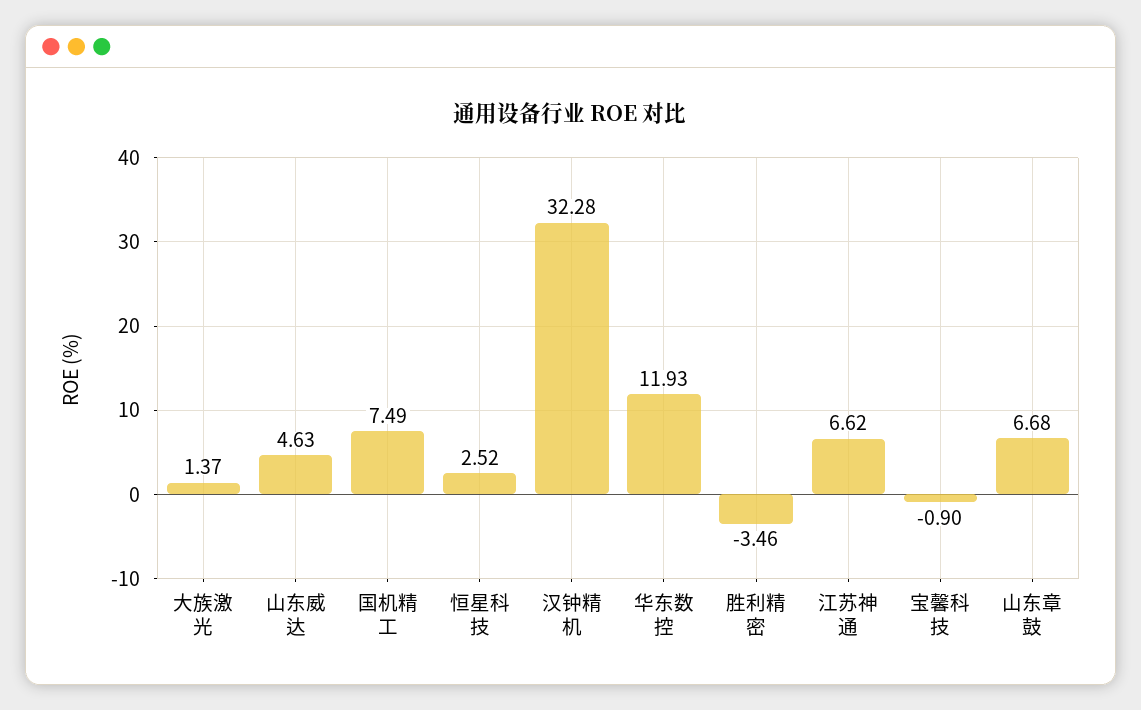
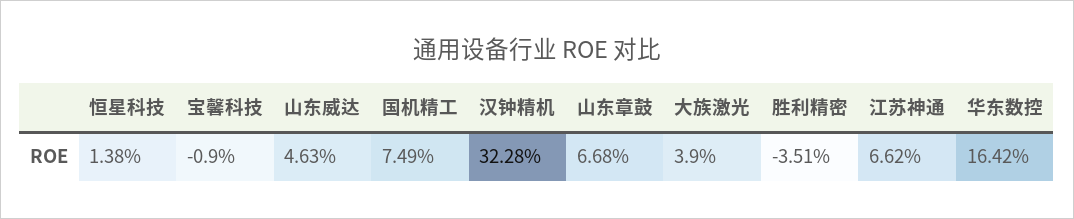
大族激光: 1.37 -> 3.9
恒星科技: 2.52 -> 1.38
华东数控: 11.93 -> 16.42
胜利精密: -3.46 -> -3.51

